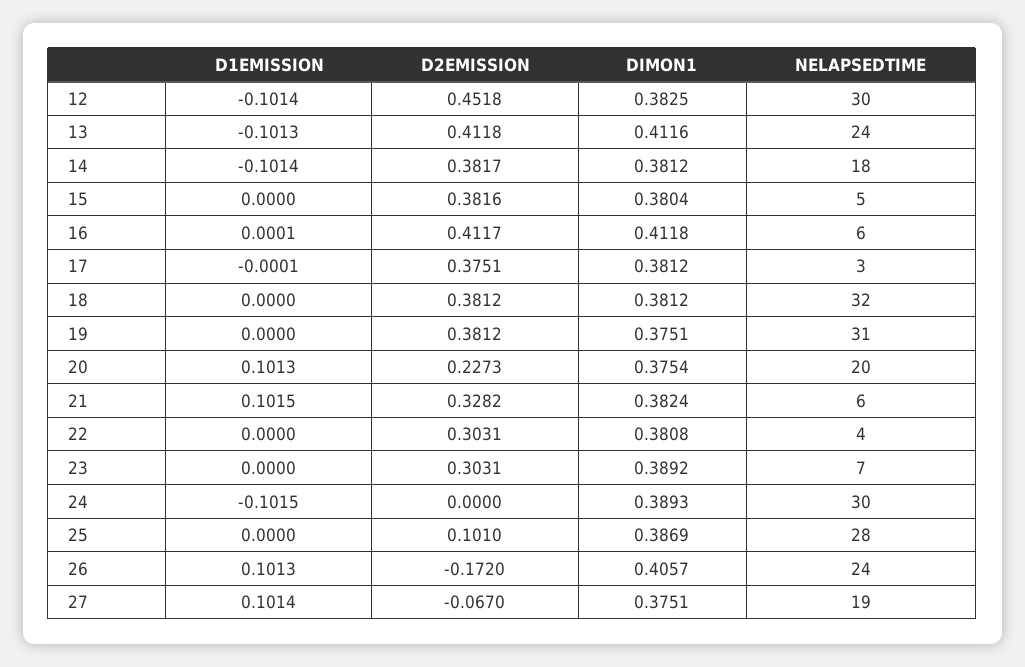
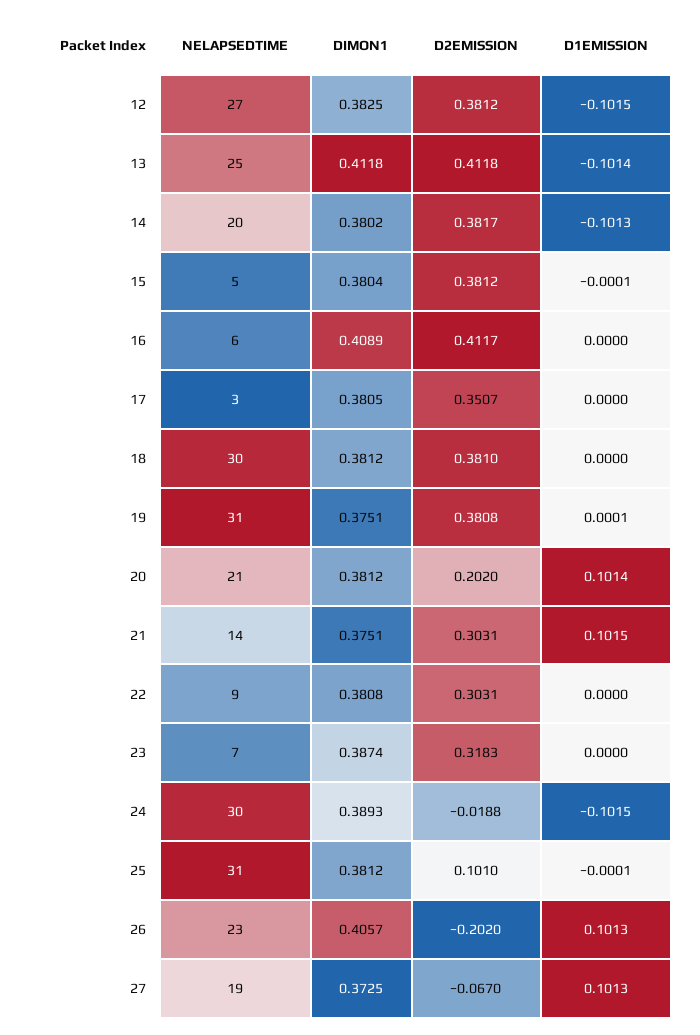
D1EMISSION, 12: -0.1014 -> -0.1015
D2EMISSION, 12: 0.4518 -> 0.3812
NELAPSEDTIME, 12: 30 -> 27
D1EMISSION, 13: -0.1013 -> -0.1014
DIMON1, 13: 0.4116 -> 0.4118
NELAPSEDTIME, 13: 24 -> 25
D1EMISSION, 14: -0.1014 -> -0.1013
DIMON1, 14: 0.3812 -> 0.3802
NELAPSEDTIME, 14: 18 -> 20
D1EMISSION, 15: 0 -> -0.0001
D2EMISSION, 15: 0.3816 -> 0.3812
D1EMISSION, 16: 0.0001 -> 0
DIMON1, 16: 0.4118 -> 0.4089
D1EMISSION, 17: -0.0001 -> 0
D2EMISSION, 17: 0.3751 -> 0.3507
DIMON1, 17: 0.3812 -> 0.3805
D2EMISSION, 18: 0.3812 -> 0.381
NELAPSEDTIME, 18: 32 -> 30
D1EMISSION, 19: 0 -> 0.0001
D2EMISSION, 19: 0.3812 -> 0.3808
D1EMISSION, 20: 0.1013 -> 0.1014
D2EMISSION, 20: 0.2273 -> 0.202
DIMON1, 20: 0.3754 -> 0.3812
NELAPSEDTIME, 20: 20 -> 21
D2EMISSION, 21: 0.3282 -> 0.3031
DIMON1, 21: 0.3824 -> 0.3751
NELAPSEDTIME, 21: 6 -> 14
NELAPSEDTIME, 22: 4 -> 9
D2EMISSION, 23: 0.3031 -> 0.3183
DIMON1, 23: 0.3892 -> 0.3874
D2EMISSION, 24: 0 -> -0.0188
D1EMISSION, 25: 0 -> -0.0001
DIMON1, 25: 0.3869 -> 0.3812
NELAPSEDTIME, 25: 28 -> 31
D2EMISSION, 26: -0.172 -> -0.202
NELAPSEDTIME, 26: 24 -> 23
D1EMISSION, 27: 0.1014 -> 0.1013
DIMON1, 27: 0.3751 -> 0.3725

